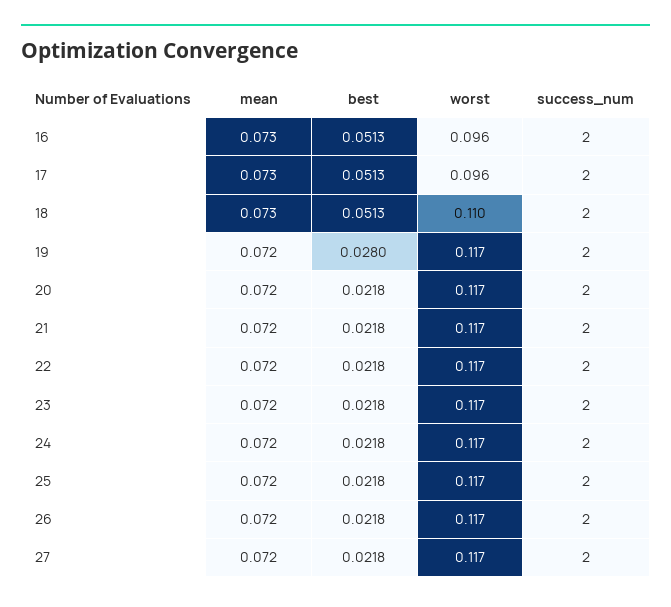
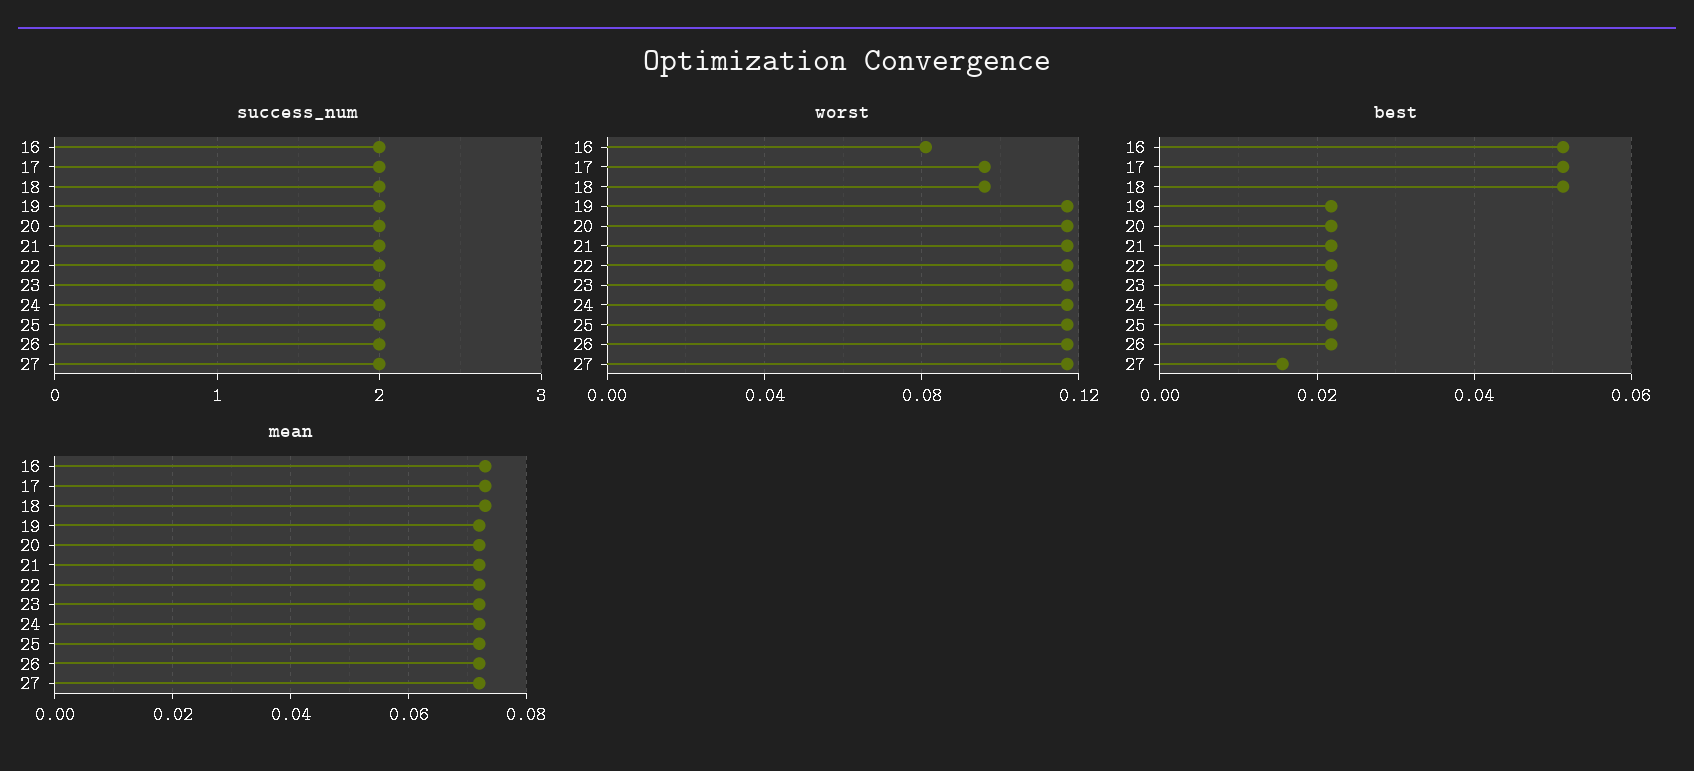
worst, 16: 0.096 -> 0.08
worst, 18: 0.11 -> 0.095
best, 19: 0.028 -> 0.022
best, 27: 0.0218 -> 0.016

